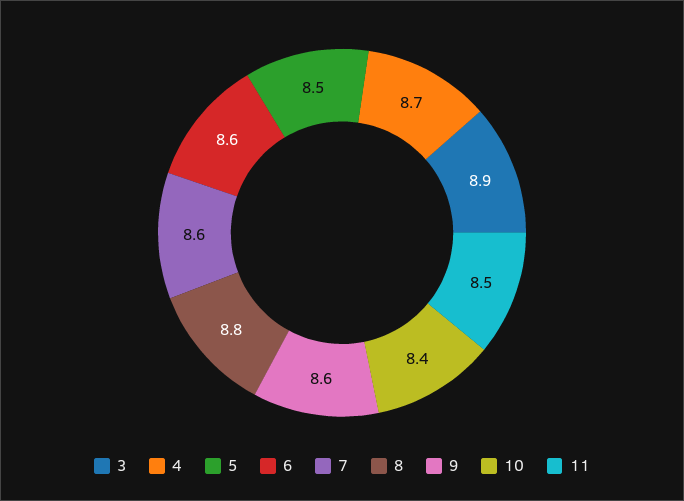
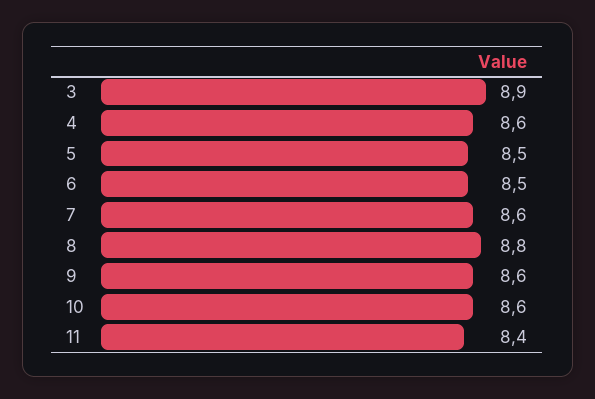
4: 8.7 -> 8.6
6: 8.6 -> 8.5
10: 8.4 -> 8.6
11: 8.5 -> 8.4

